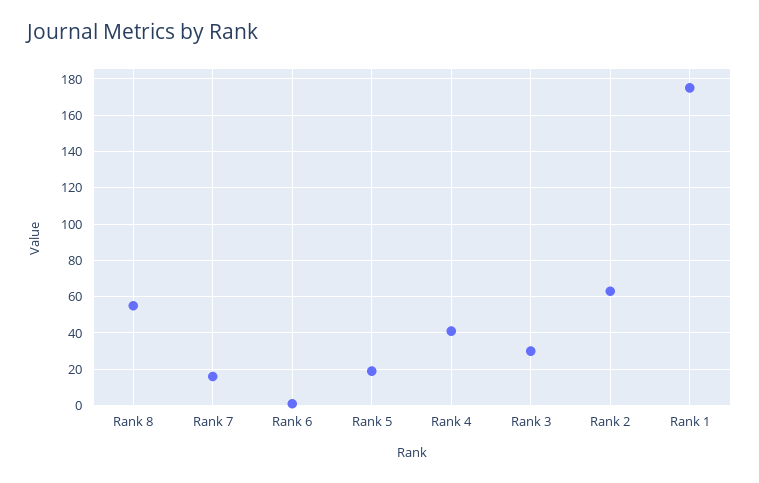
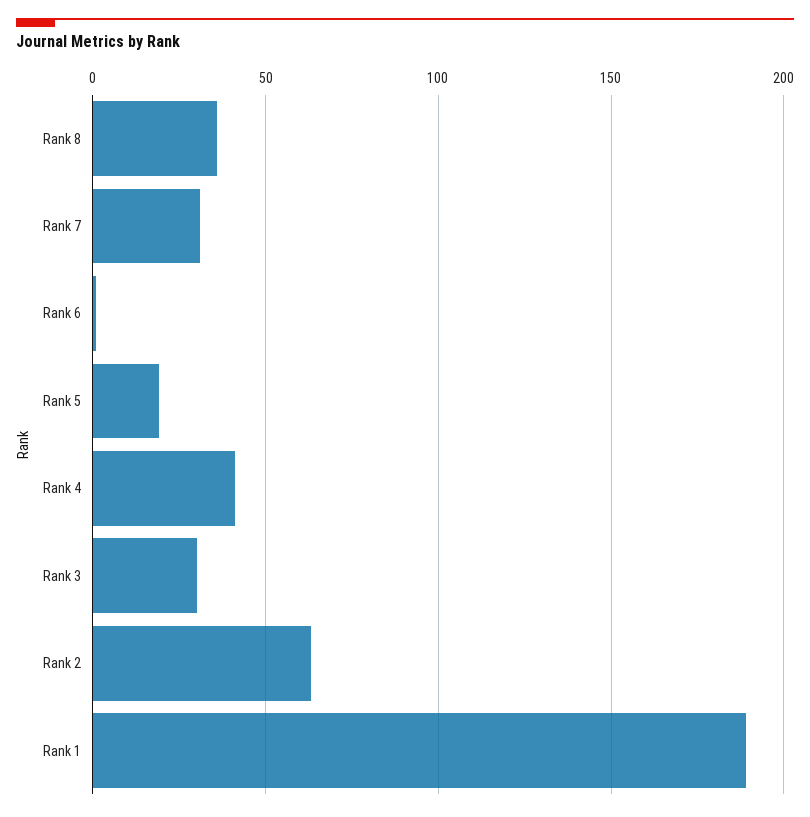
Rank 8: 55 -> 35
Rank 7: 15 -> 30
Rank 1: 175 -> 190

